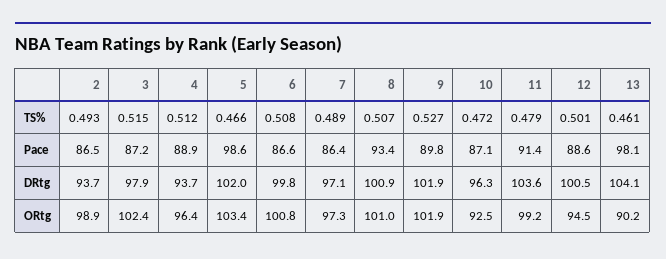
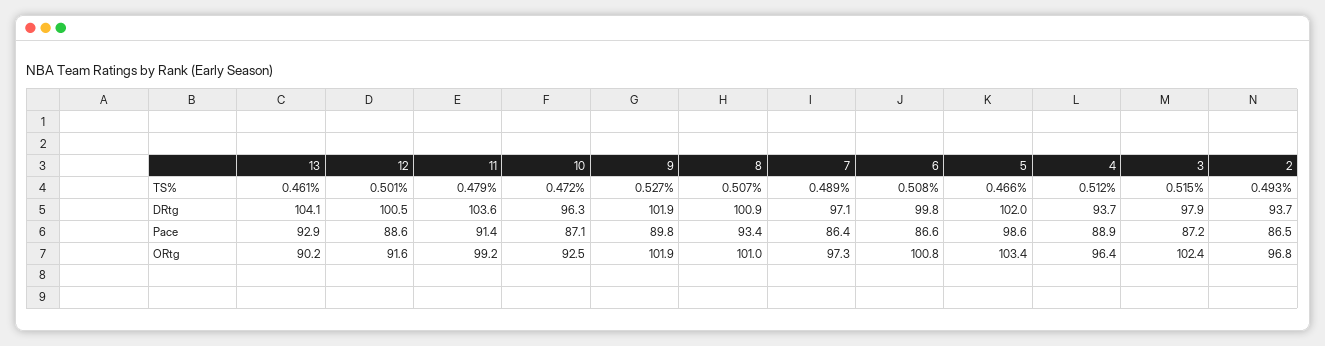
13, Pace: 98.1 -> 92.9
2, ORtg: 98.9 -> 96.8
12, ORtg: 94.5 -> 91.6

